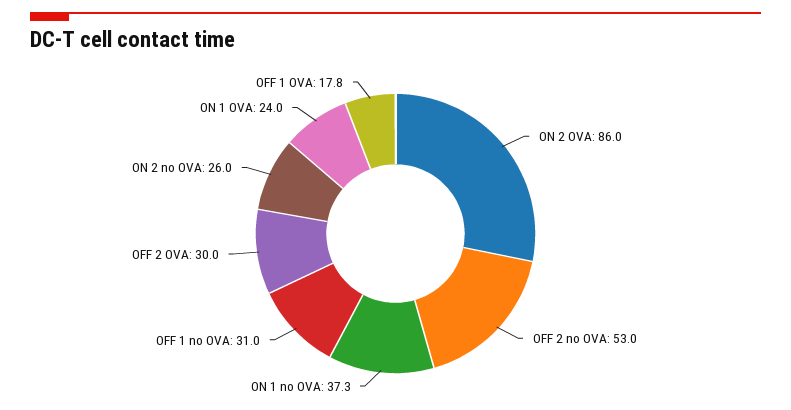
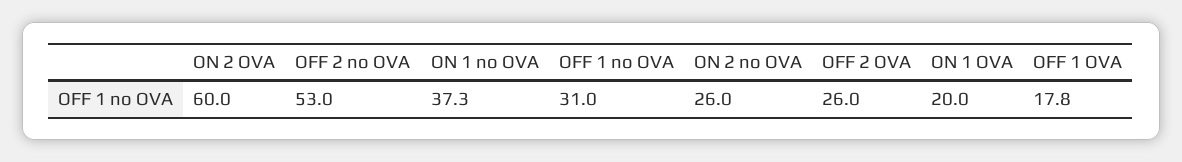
ON 2 OVA: 86 -> 60
OFF 2 OVA: 30 -> 26
ON 1 OVA: 24 -> 20

